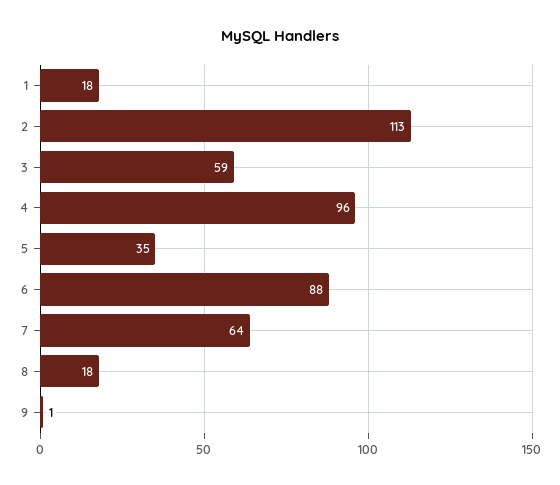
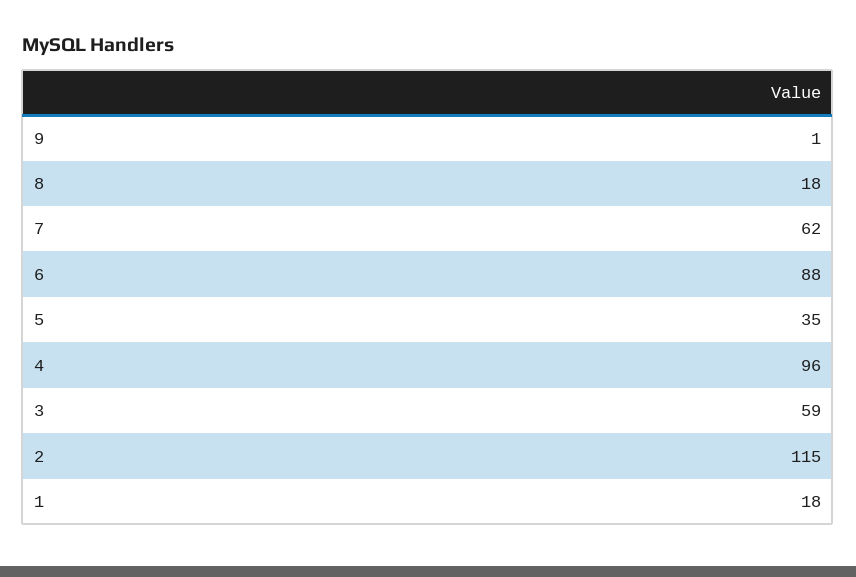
2: 113 -> 115
7: 64 -> 62

